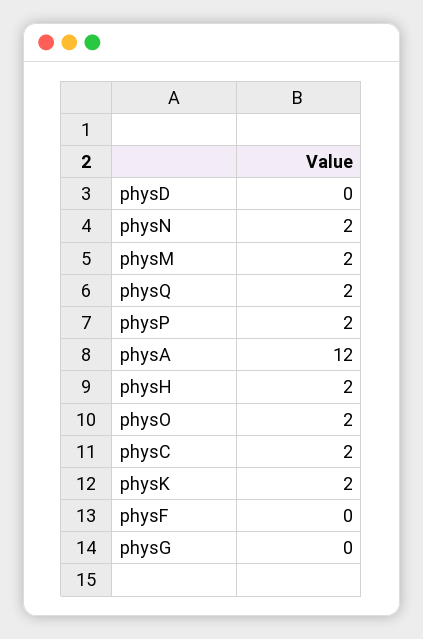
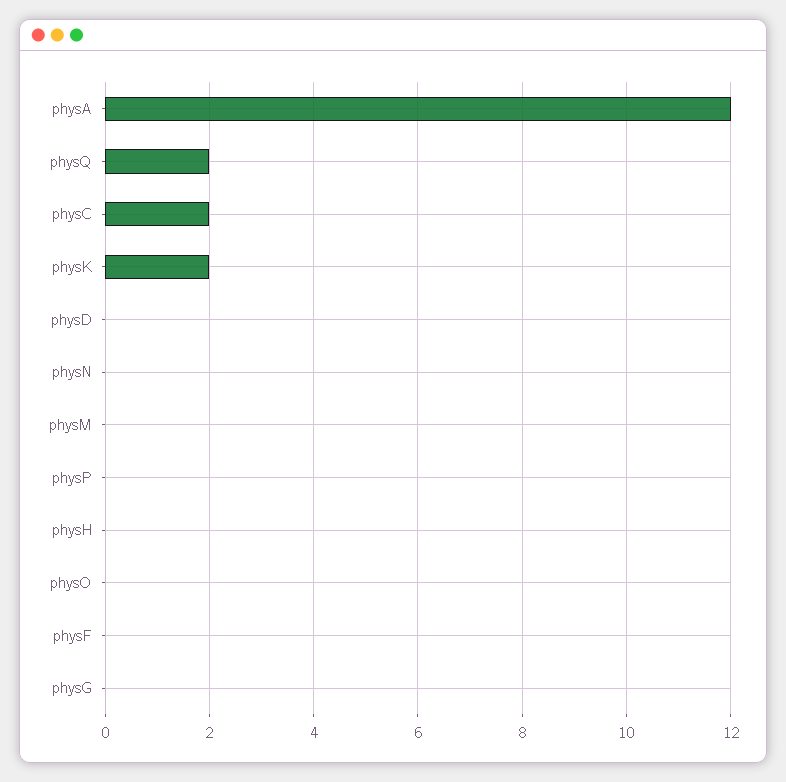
physN: 2 -> 0
physM: 2 -> 0
physP: 2 -> 0
physH: 2 -> 0
physO: 2 -> 0

